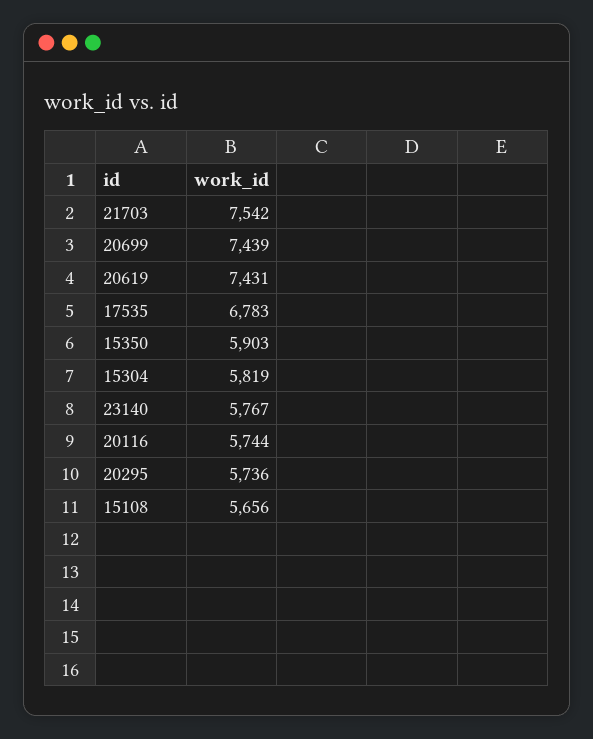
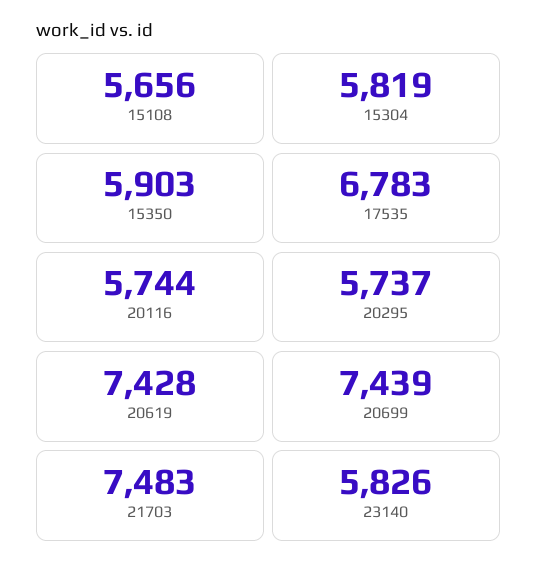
21703: 7542 -> 7483
20619: 7431 -> 7428
23140: 5767 -> 5826
20295: 5736 -> 5737

